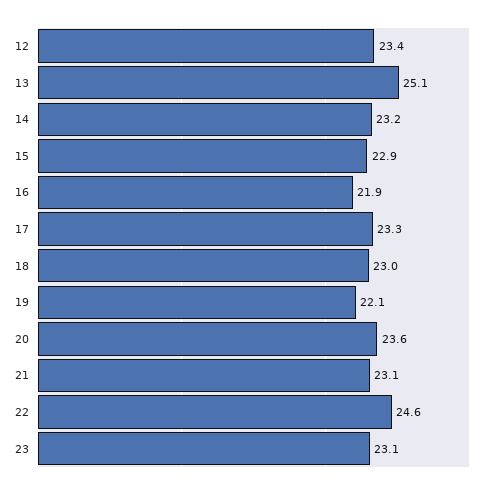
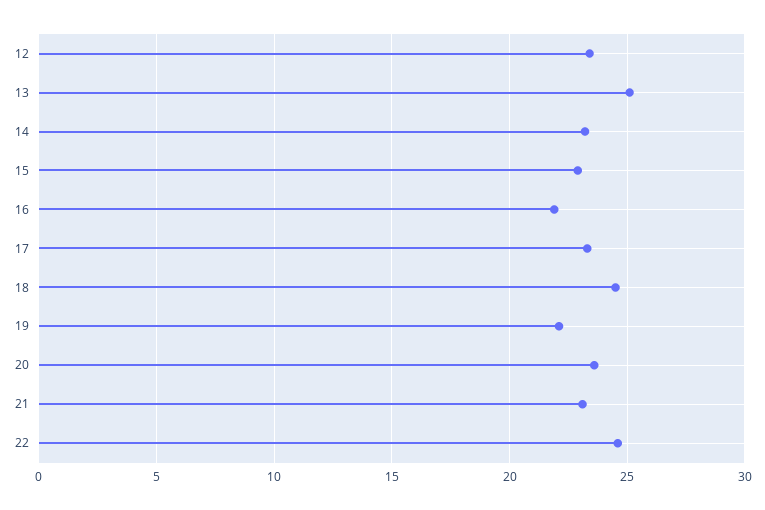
18: 23 -> 24.5
23: 23.1 -> none

